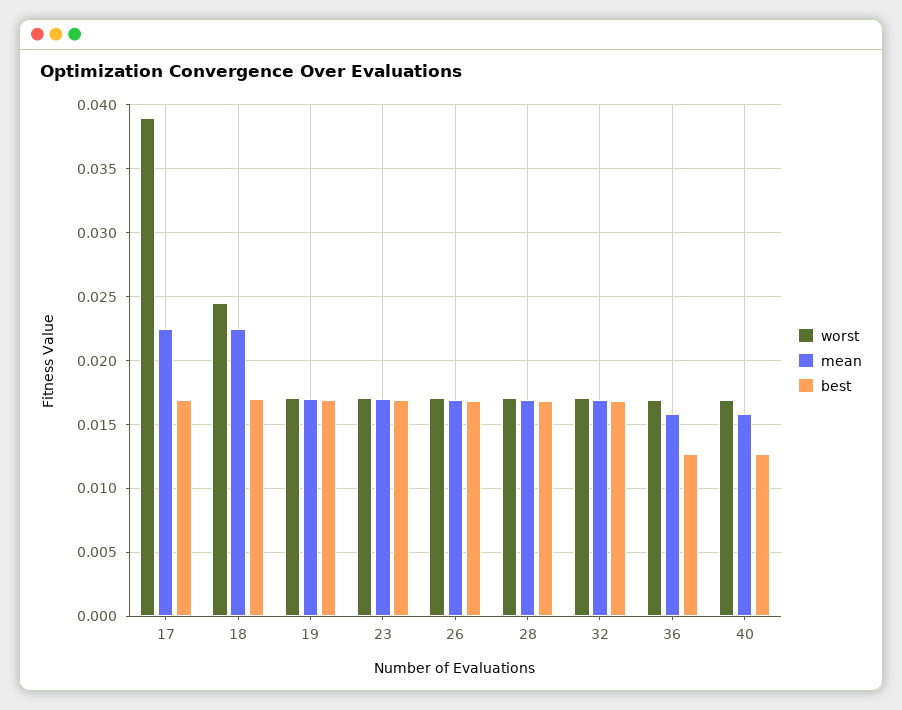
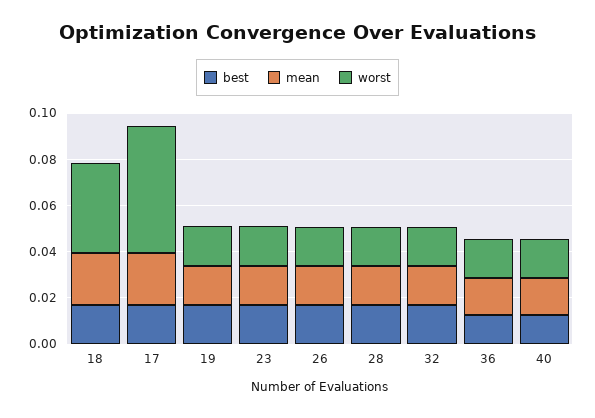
worst, 17: 0.039 -> 0.055
worst, 18: 0.0245 -> 0.04

